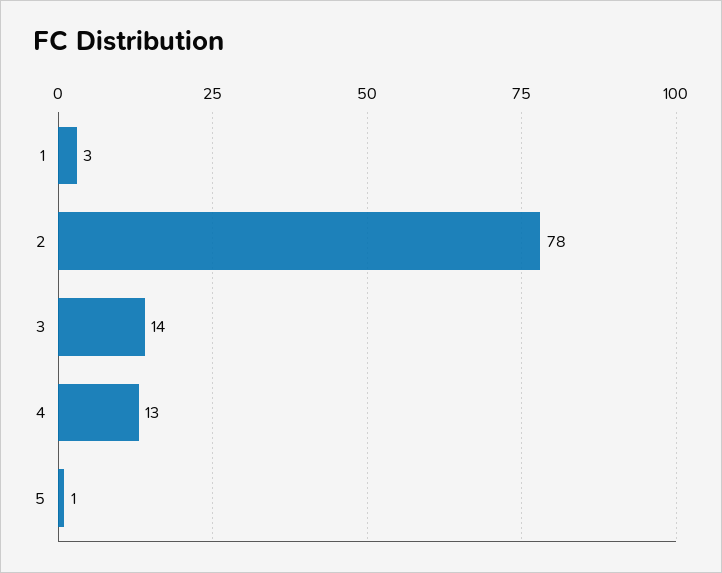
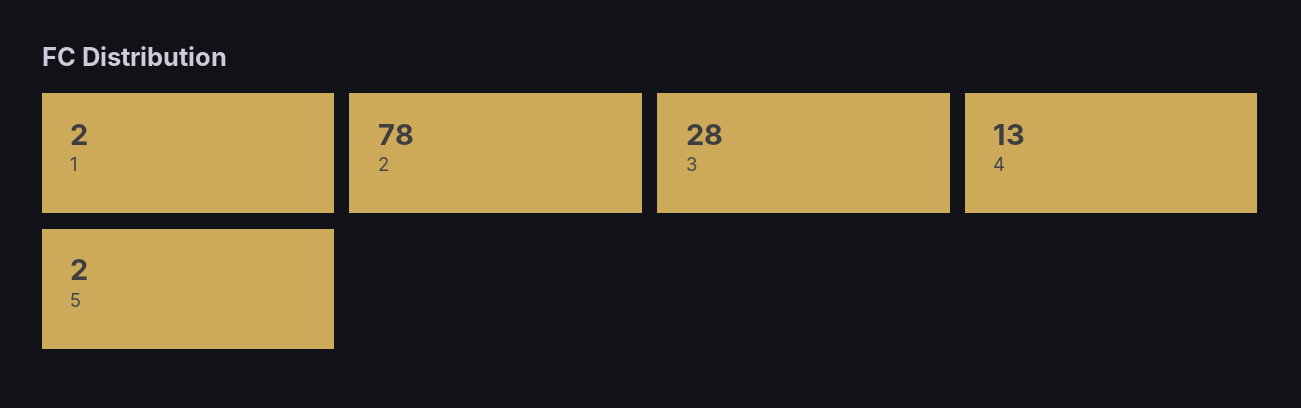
1: 3 -> 2
3: 14 -> 28
5: 1 -> 2

